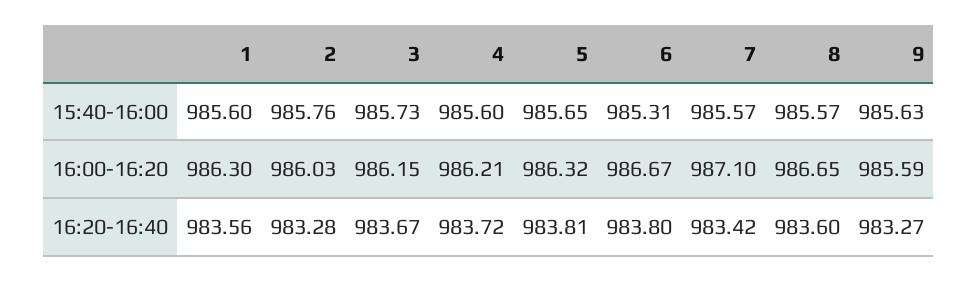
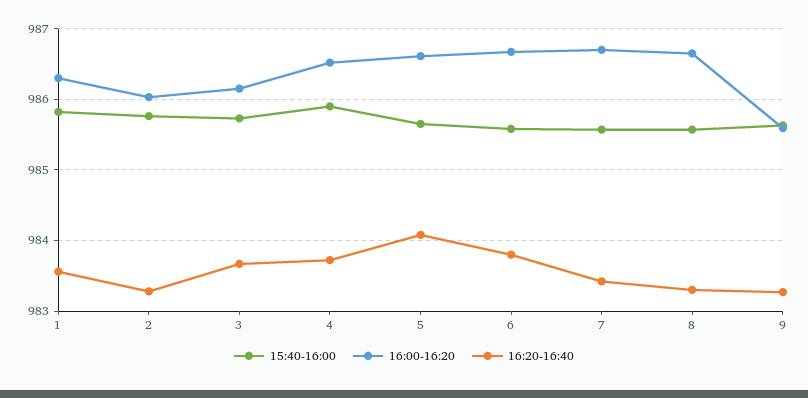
15:40-16:00, 1: 985.6 -> 985.8
15:40-16:00, 4: 985.6 -> 985.9
15:40-16:00, 6: 985.31 -> 985.6
16:00-16:20, 4: 986.21 -> 986.5
16:00-16:20, 5: 986.32 -> 986.6
16:00-16:20, 7: 987.1 -> 986.7
16:20-16:40, 5: 983.81 -> 984.1
16:20-16:40, 8: 983.6 -> 983.3

